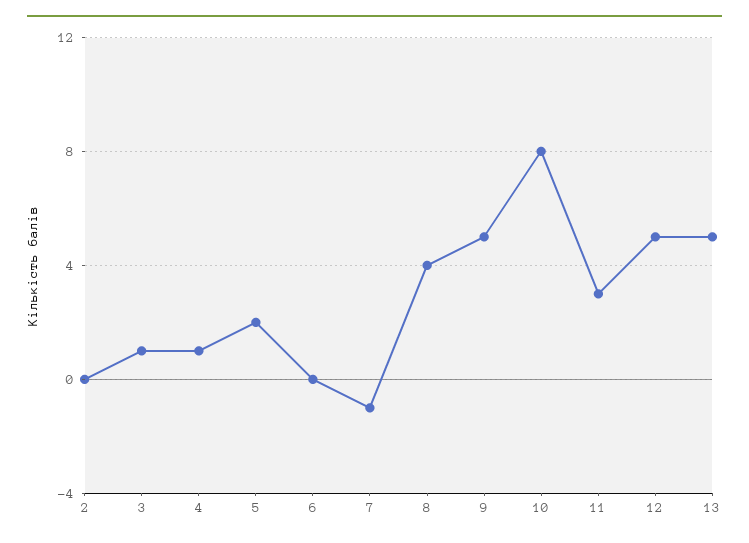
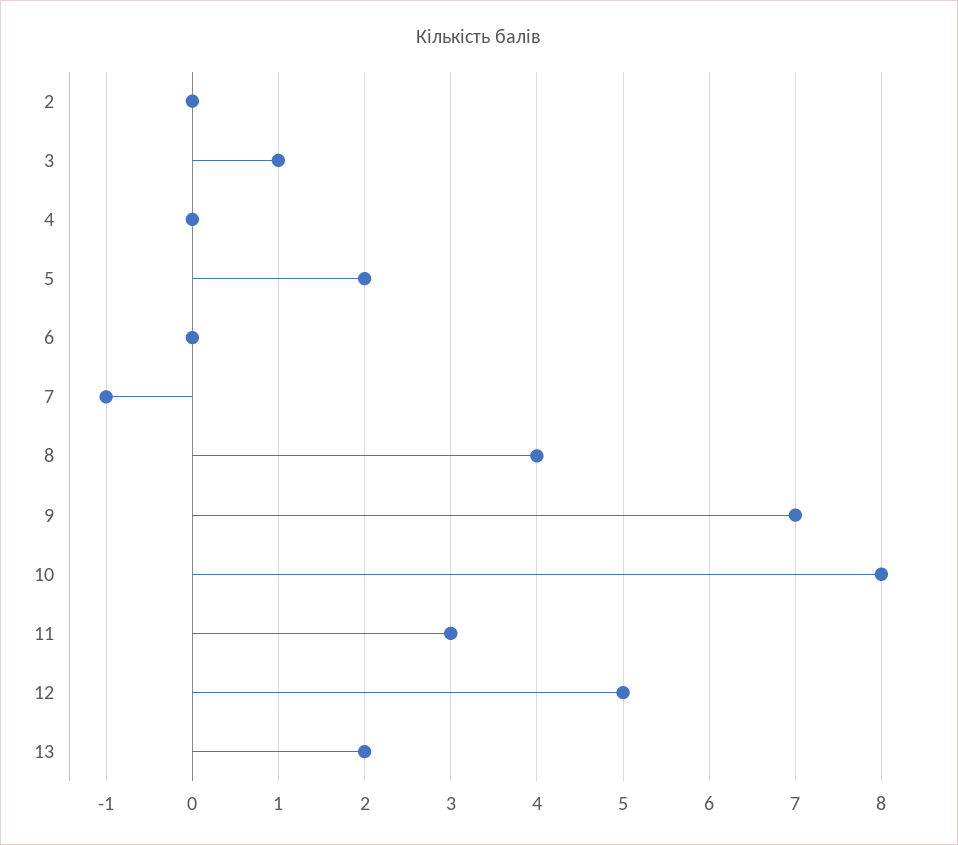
4: 1 -> 0
9: 5 -> 7
13: 5 -> 2

